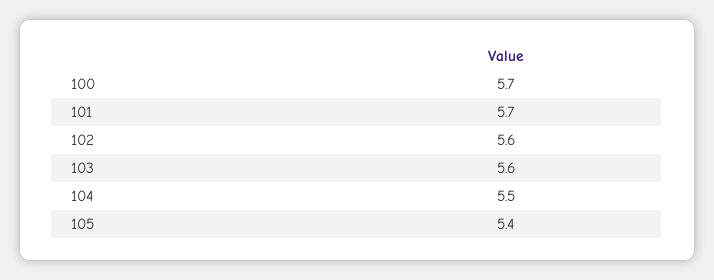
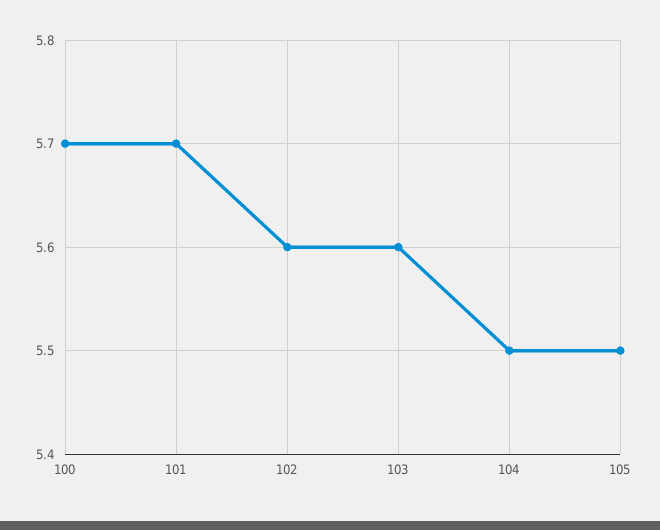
105: 5.4 -> 5.5

